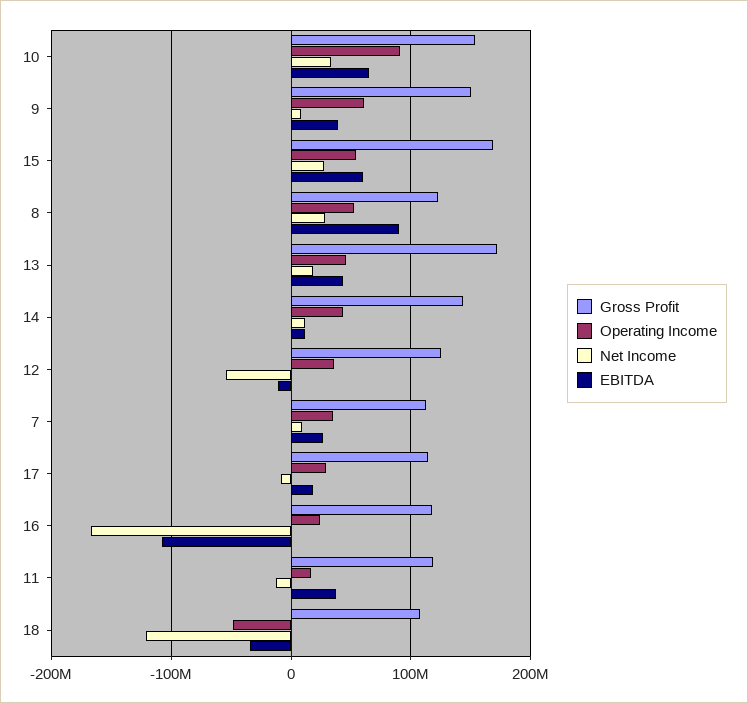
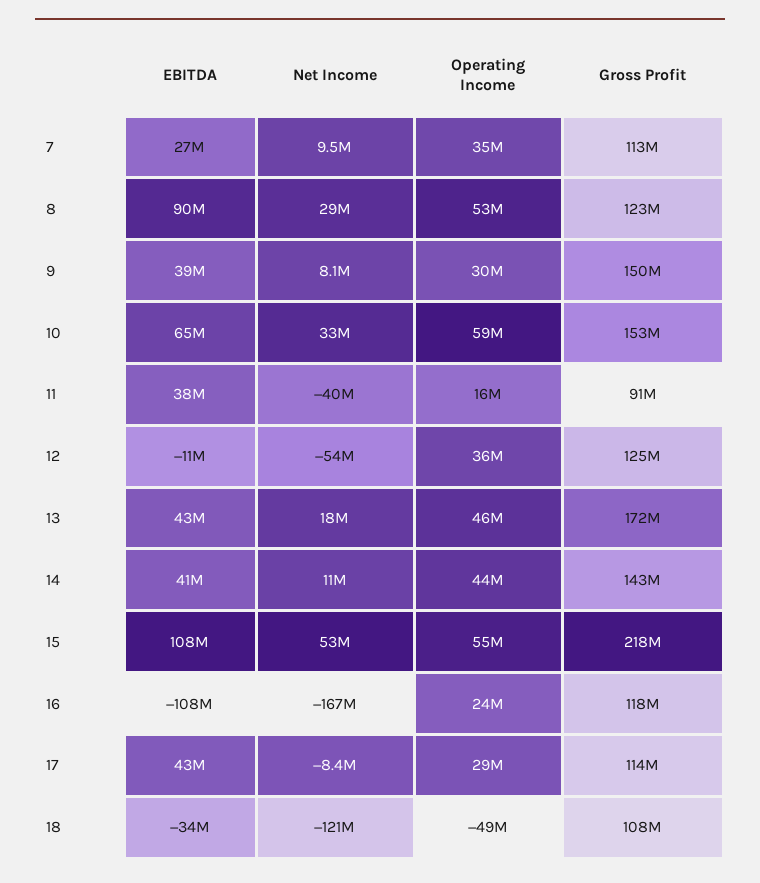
Operating Income, 10: 90000000 -> 59000000
Operating Income, 9: 60000000 -> 30000000
Gross Profit, 15: 170000000 -> 218000000
Net Income, 15: 30000000 -> 53000000
EBITDA, 15: 60000000 -> 108000000
EBITDA, 14: 10000000 -> 41000000
EBITDA, 17: 20000000 -> 43000000
Gross Profit, 11: 120000000 -> 91000000
Net Income, 11: -10000000 -> -40000000

